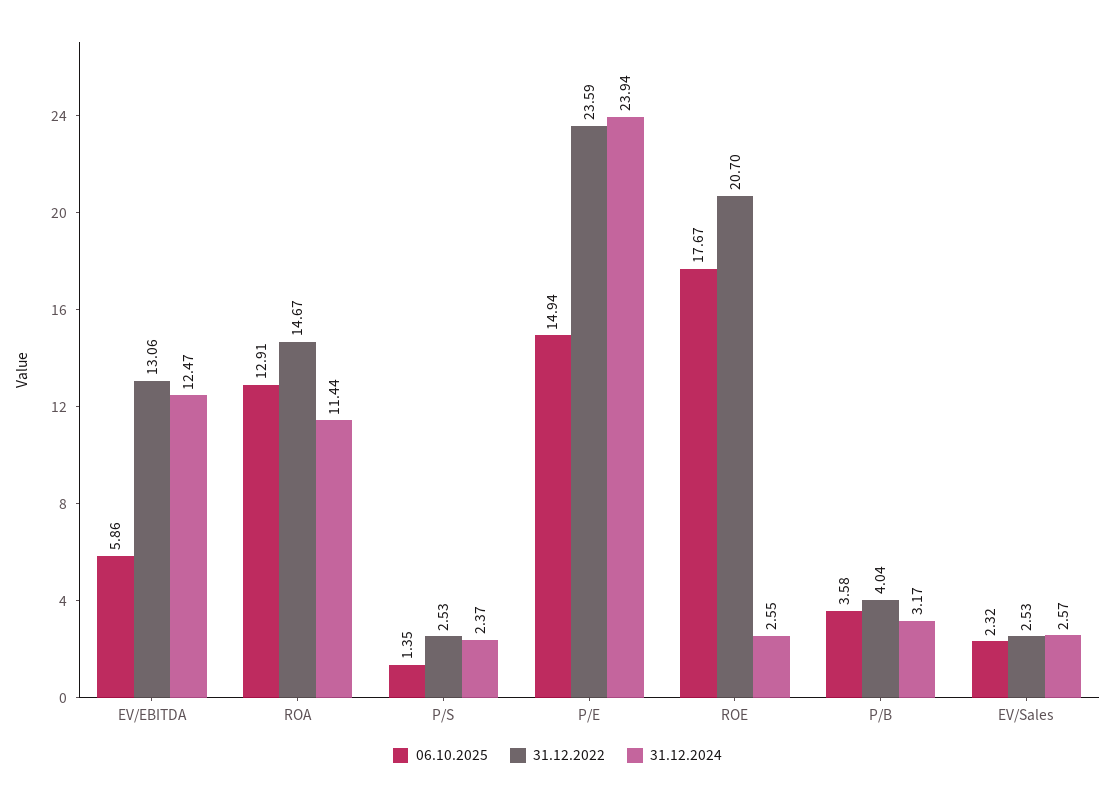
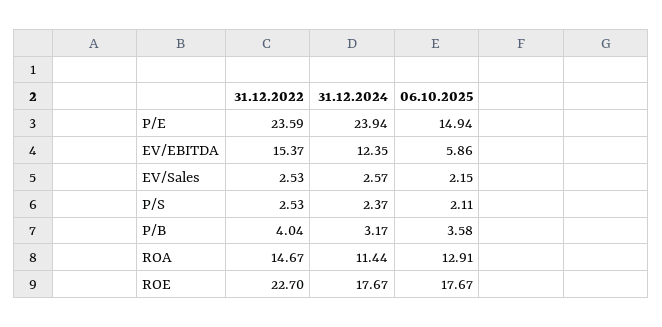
31.12.2022, EV/EBITDA: 13.06 -> 15.37
31.12.2024, EV/EBITDA: 12.47 -> 12.35
06.10.2025, P/S: 1.35 -> 2.11
31.12.2022, ROE: 20.7 -> 22.7
31.12.2024, ROE: 2.55 -> 17.67
06.10.2025, EV/Sales: 2.32 -> 2.15

